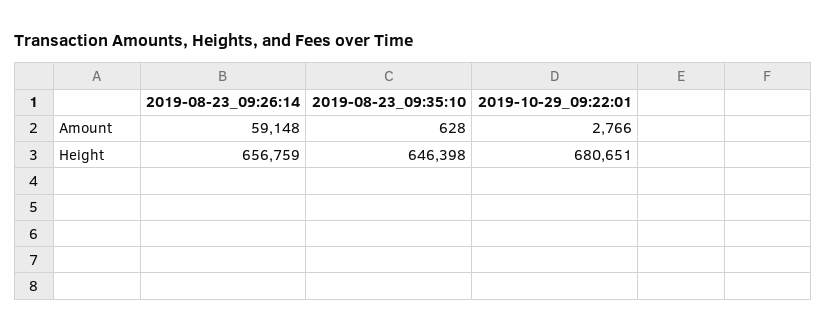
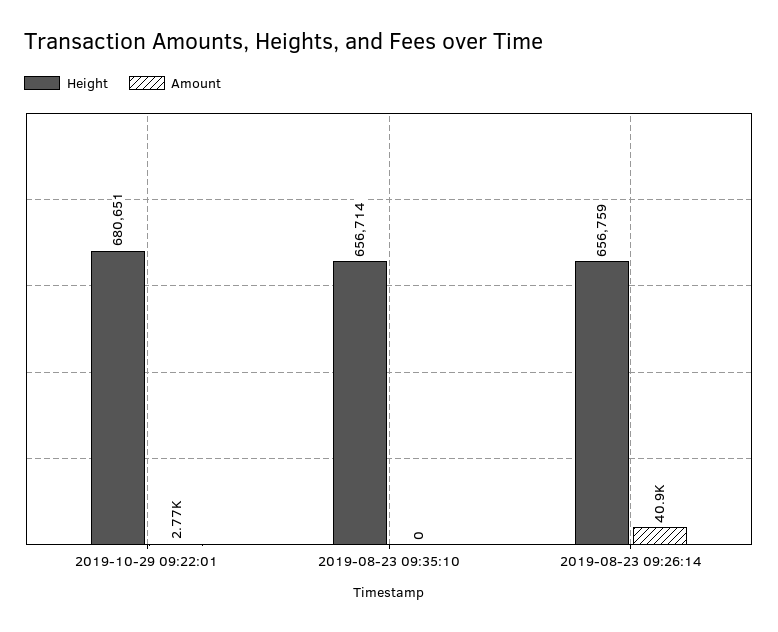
Amount, 2019-08-23_09:26:14: 59148 -> 40900
Amount, 2019-08-23_09:35:10: 628 -> 0
Height, 2019-08-23_09:35:10: 646398 -> 656714

